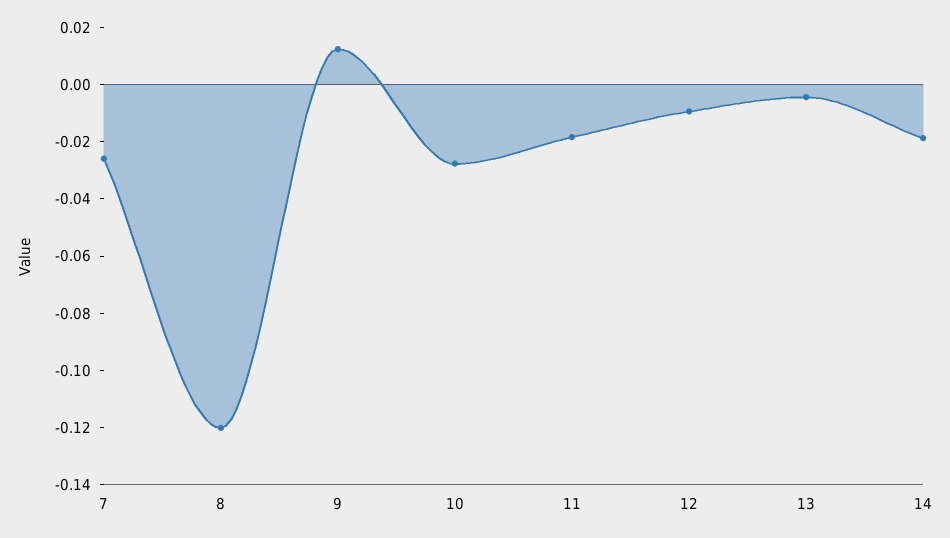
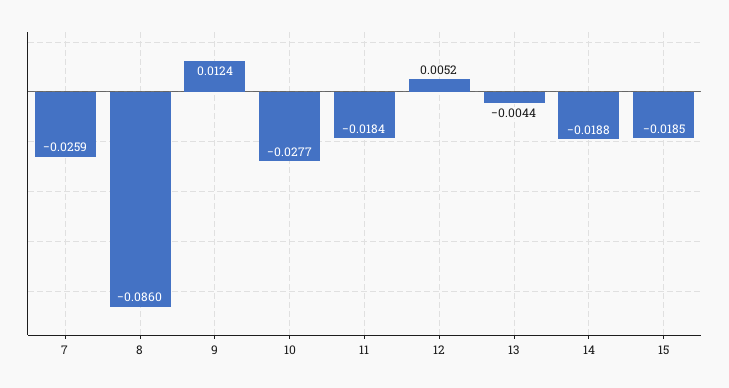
8: -0.12 -> -0.086
12: -0.01 -> 0.0052
15: none -> -0.0185

